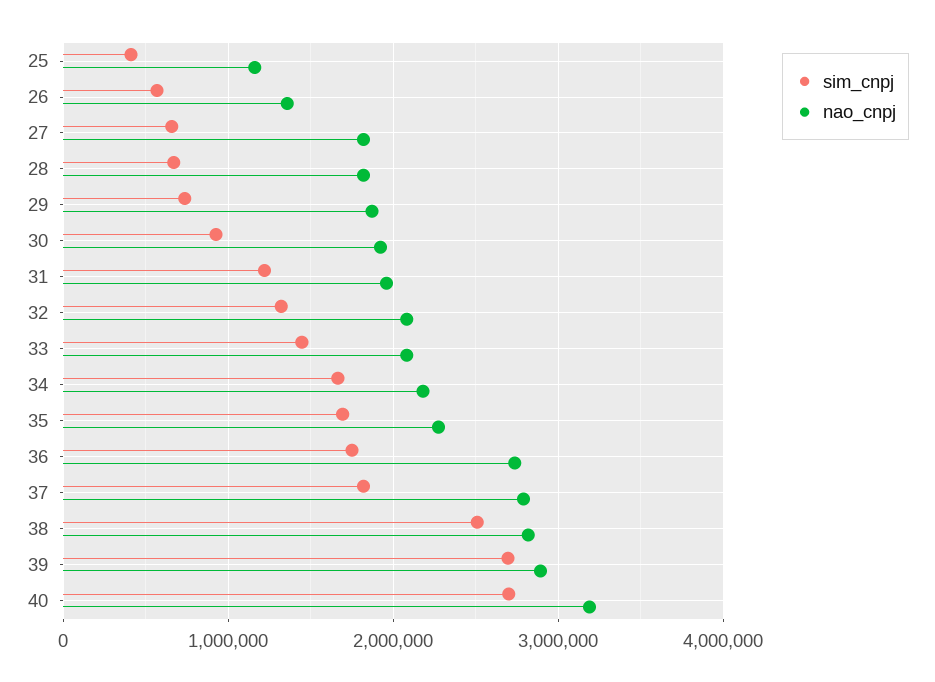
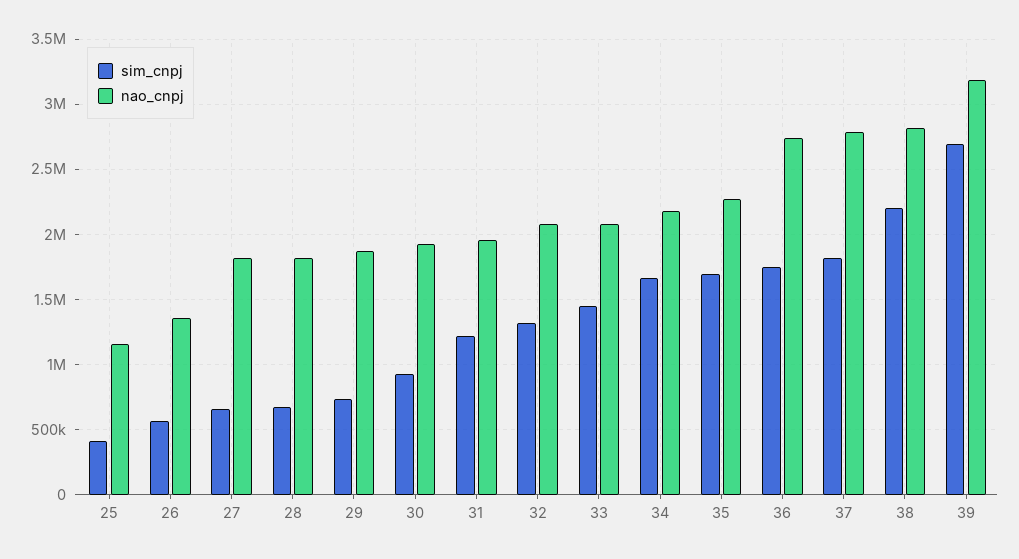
sim_cnpj, 38: 2500000 -> 2200000
nao_cnpj, 39: 2900000 -> 3200000
sim_cnpj, 40: 2700000 -> none
nao_cnpj, 40: 3200000 -> none

